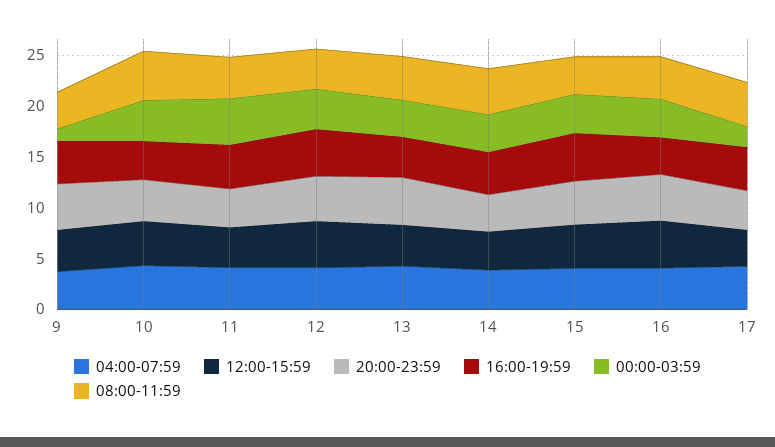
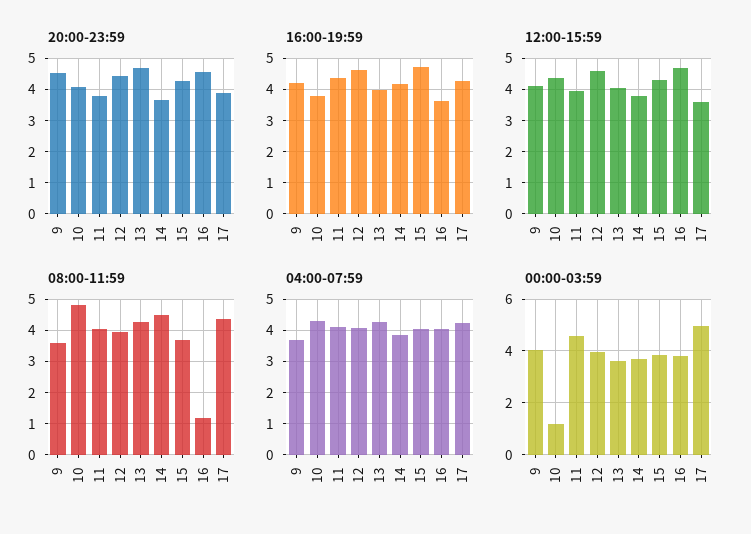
00:00-03:59, 9: 1 -> 4
00:00-03:59, 10: 4 -> 1.25
08:00-11:59, 16: 4 -> 1.2
00:00-03:59, 17: 2 -> 5

